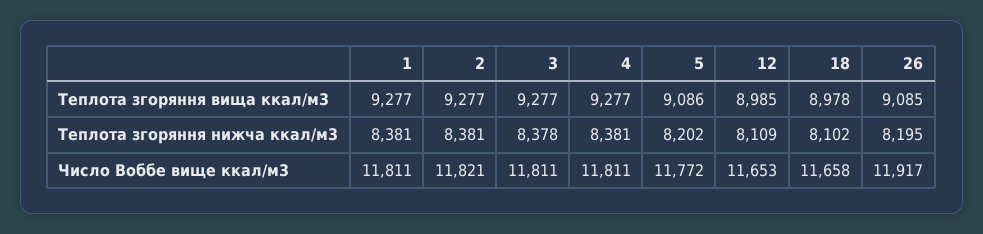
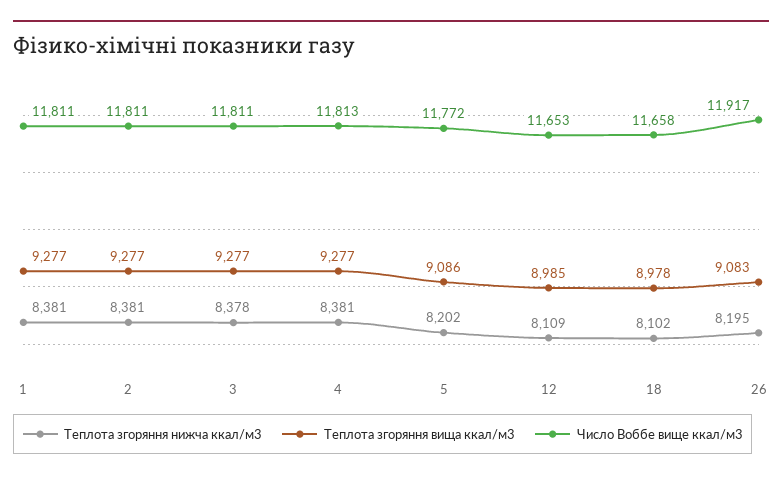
Теплота згоряння вища ккал/м3, 26: 9085 -> 9083
Число Воббе вище ккал/м3, 2: 11821 -> 11811
Число Воббе вище ккал/м3, 4: 11811 -> 11813

